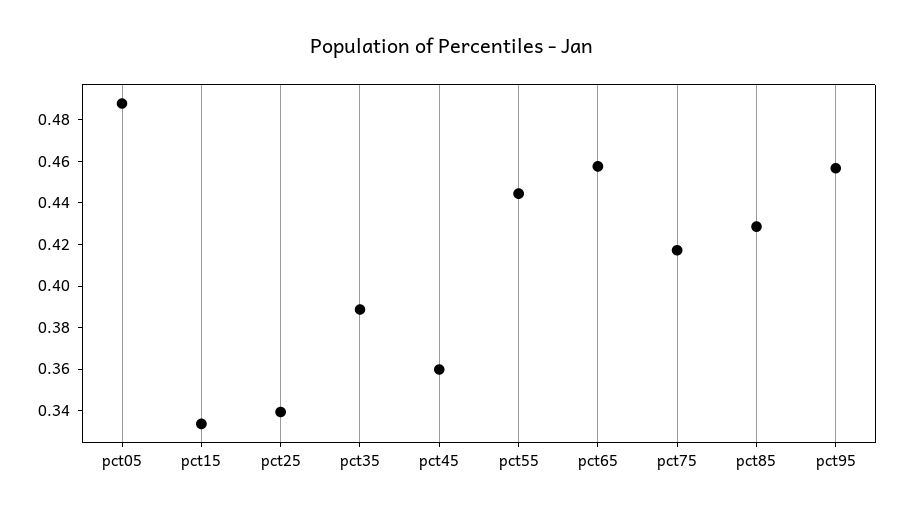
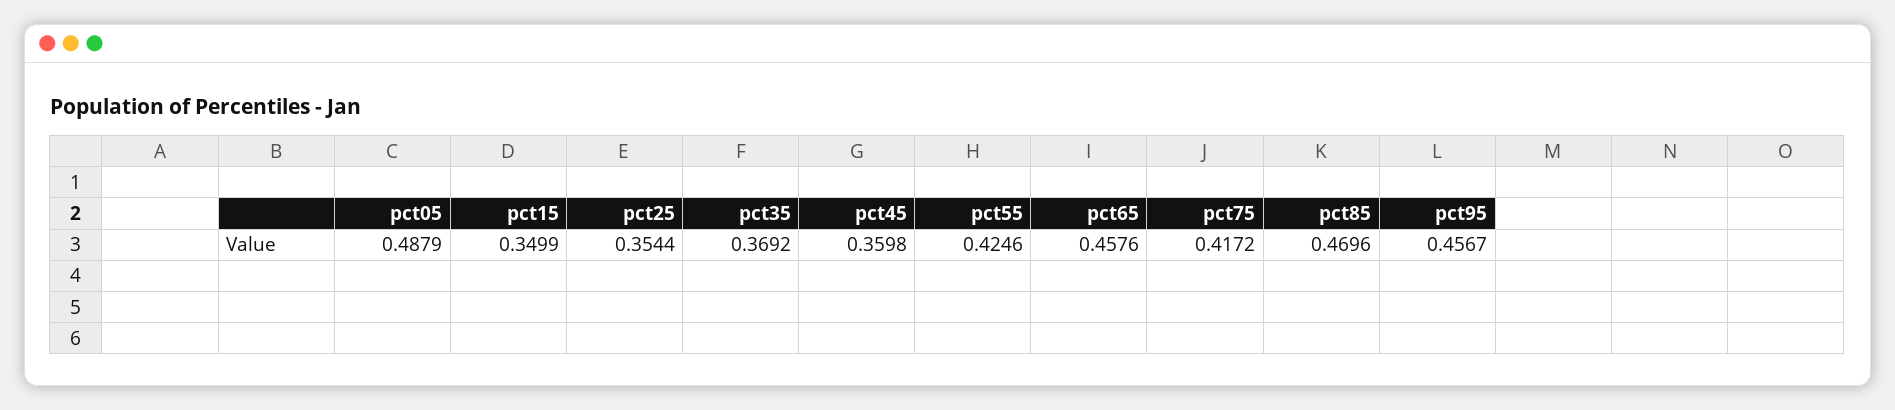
pct15: 0.335 -> 0.3499
pct25: 0.34 -> 0.3544
pct35: 0.39 -> 0.3692
pct55: 0.445 -> 0.4246
pct85: 0.43 -> 0.4696

